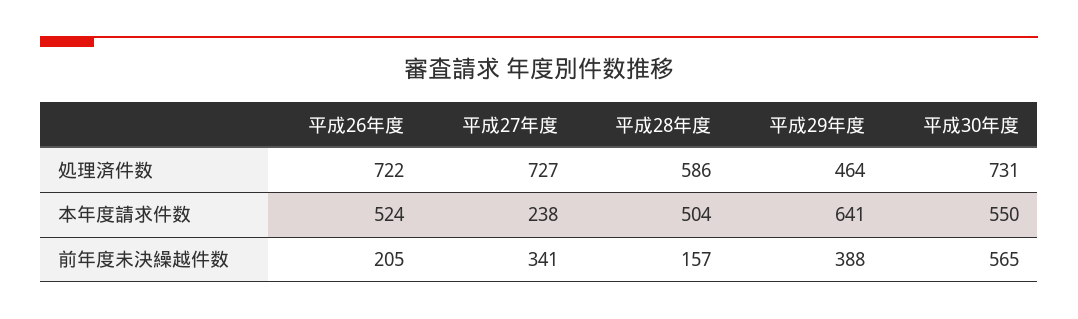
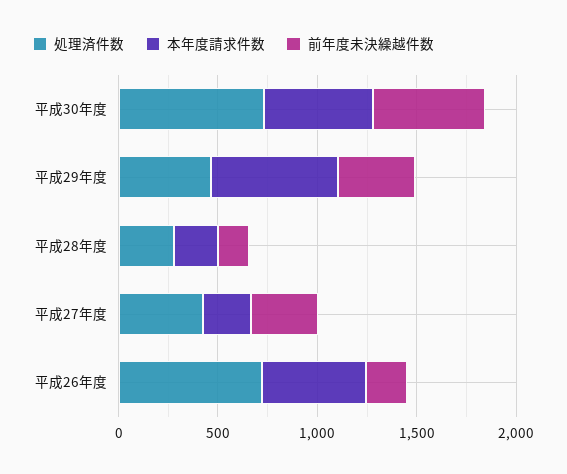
処理済件数, 平成27年度: 727 -> 400
処理済件数, 平成28年度: 586 -> 300
本年度請求件数, 平成28年度: 504 -> 200

